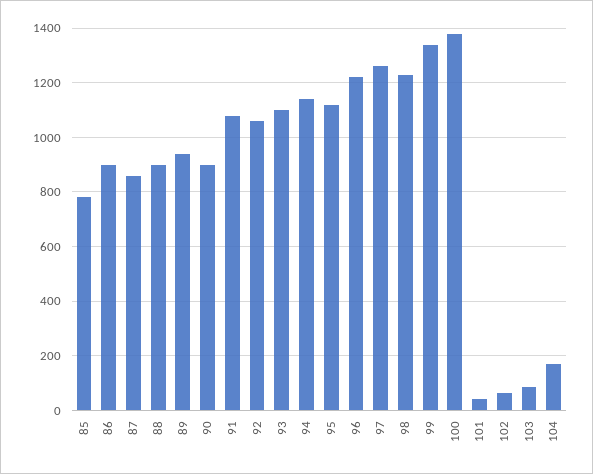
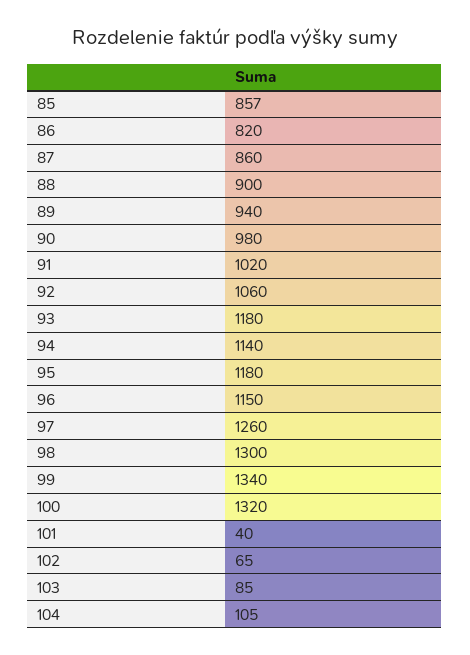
85: 775 -> 857
86: 900 -> 820
90: 900 -> 980
91: 1075 -> 1020
93: 1100 -> 1180
95: 1125 -> 1180
96: 1225 -> 1150
98: 1225 -> 1300
100: 1375 -> 1320
104: 175 -> 105

